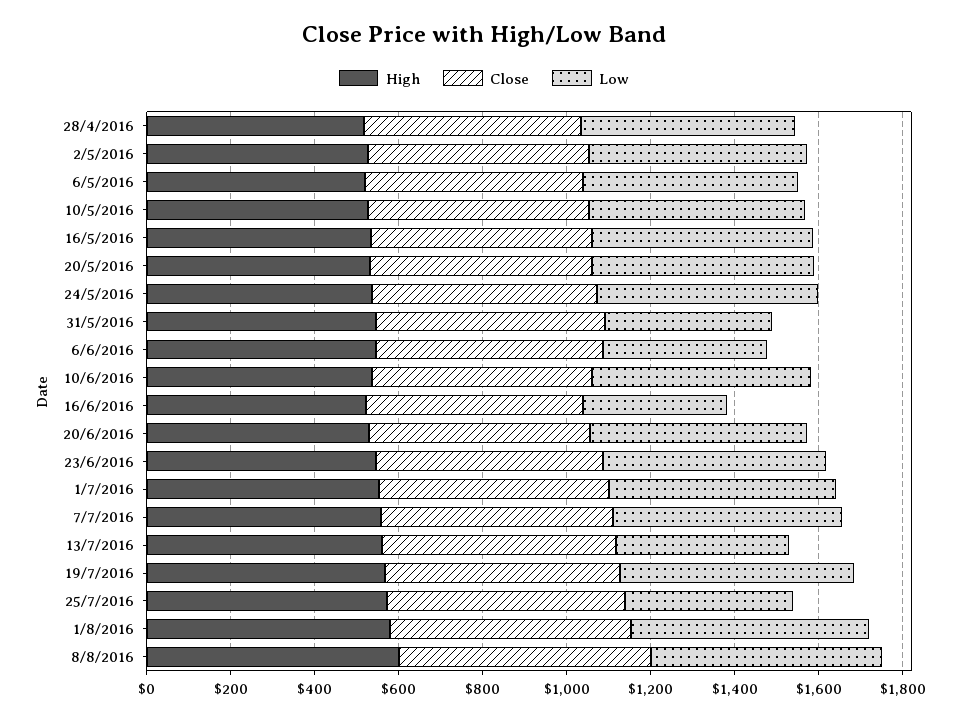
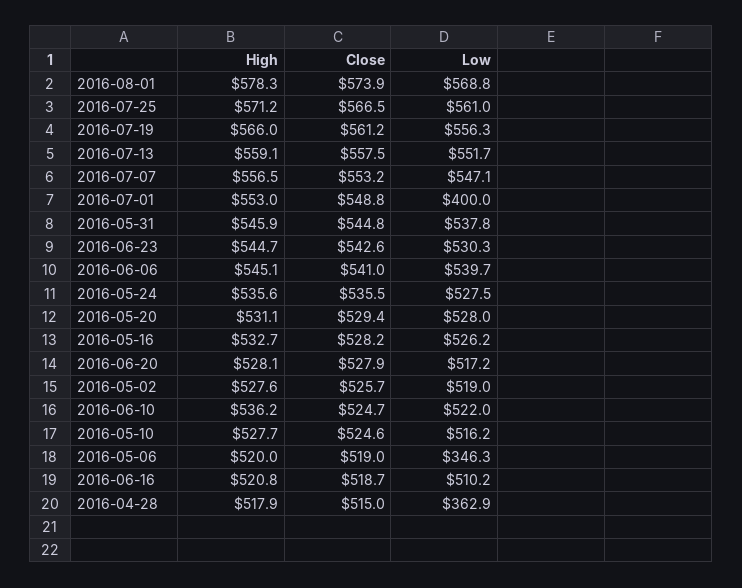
Low, 28/4/2016: 500 -> 362.9
Low, 6/5/2016: 500 -> 346.3
Low, 31/5/2016: 400 -> 537.8
Low, 6/6/2016: 400 -> 539.7
Low, 16/6/2016: 350 -> 510.2
Low, 1/7/2016: 550 -> 400
Low, 13/7/2016: 400 -> 551.7
Low, 25/7/2016: 400 -> 561
High, 8/8/2016: 600 -> none
Close, 8/8/2016: 600 -> none
Low, 8/8/2016: 550 -> none

